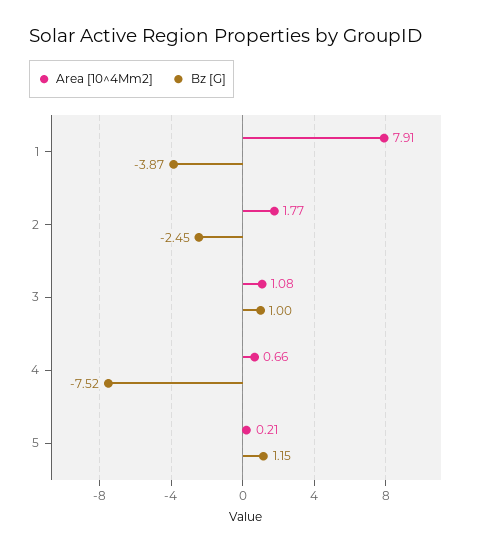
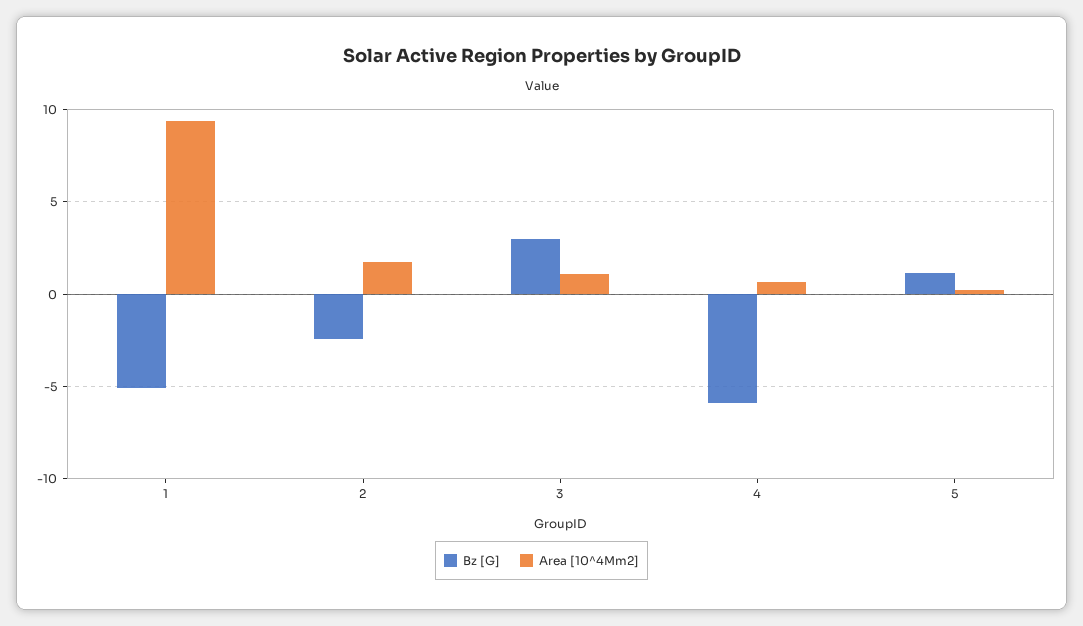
Area [10^4Mm2], 1: 7.91 -> 9.5
Bz [G], 1: -3.87 -> -5
Bz [G], 3: 1 -> 3
Bz [G], 4: -7.52 -> -6

